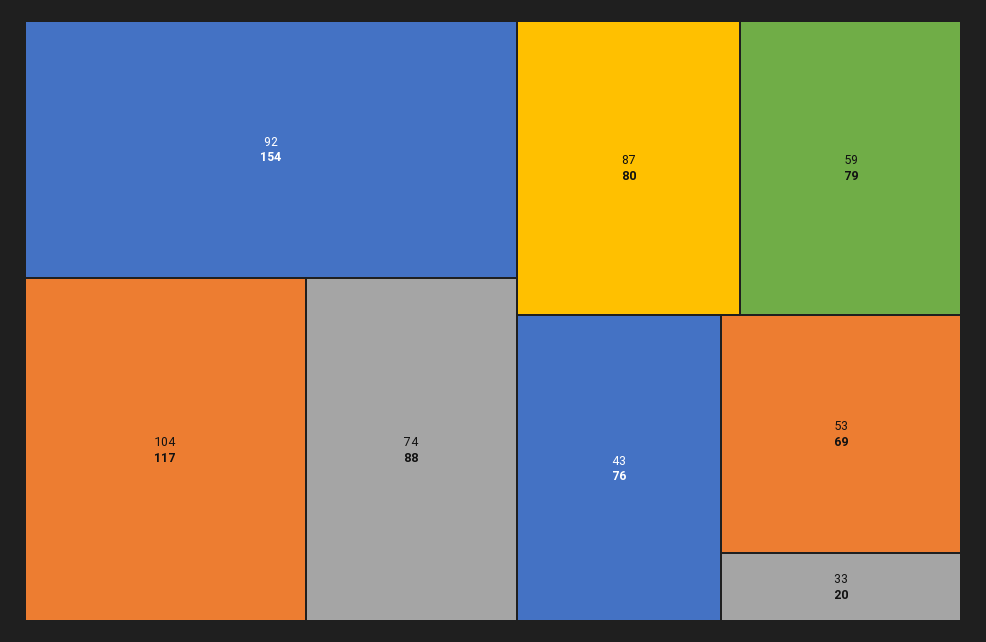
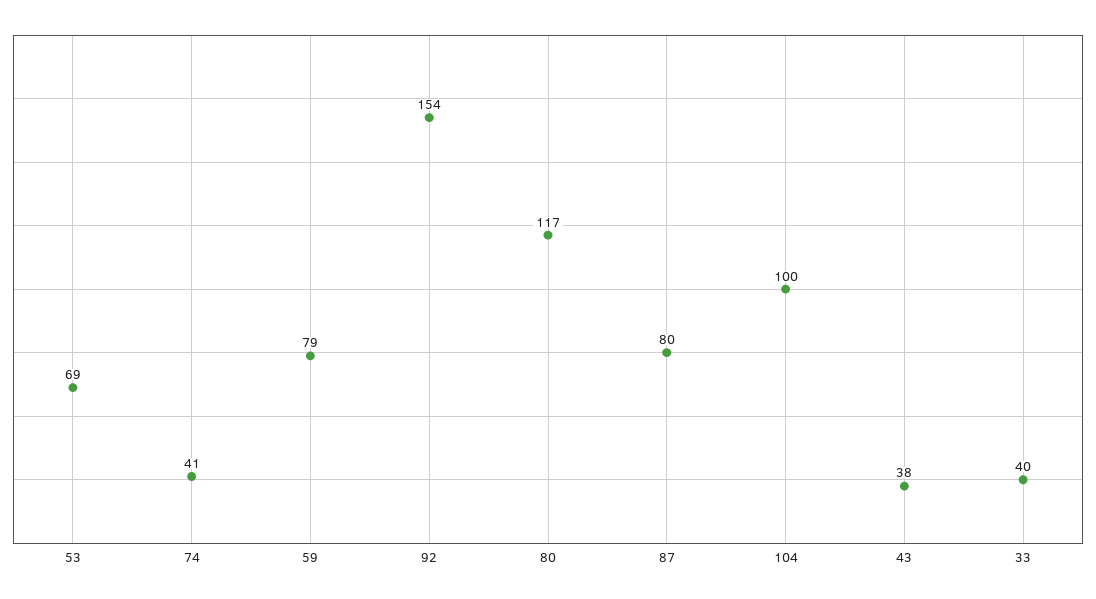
104: 117 -> 100
74: 88 -> 41
43: 76 -> 38
33: 20 -> 40
80: none -> 117

